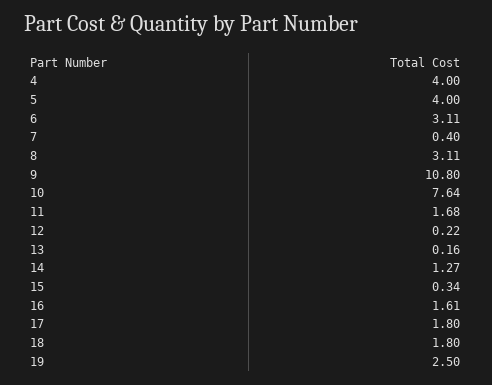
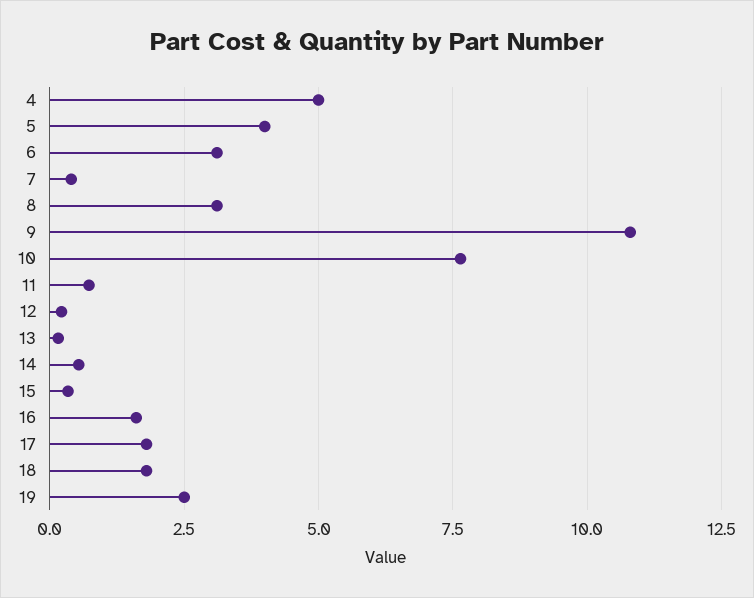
4: 4 -> 5
11: 1.68 -> 0.75
14: 1.27 -> 0.5

